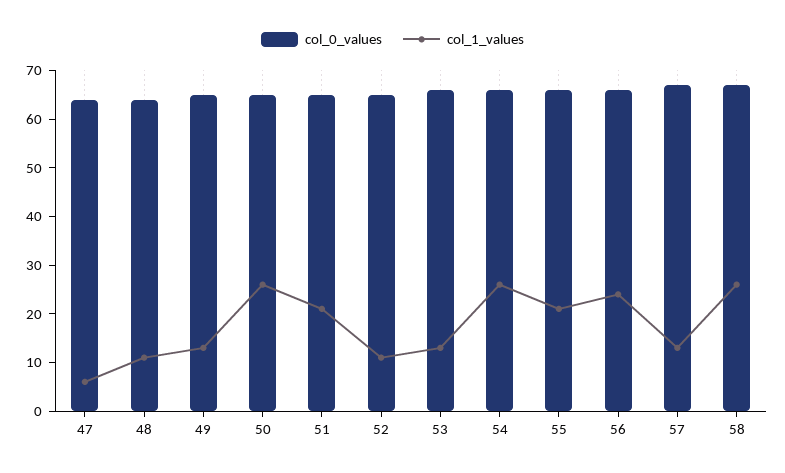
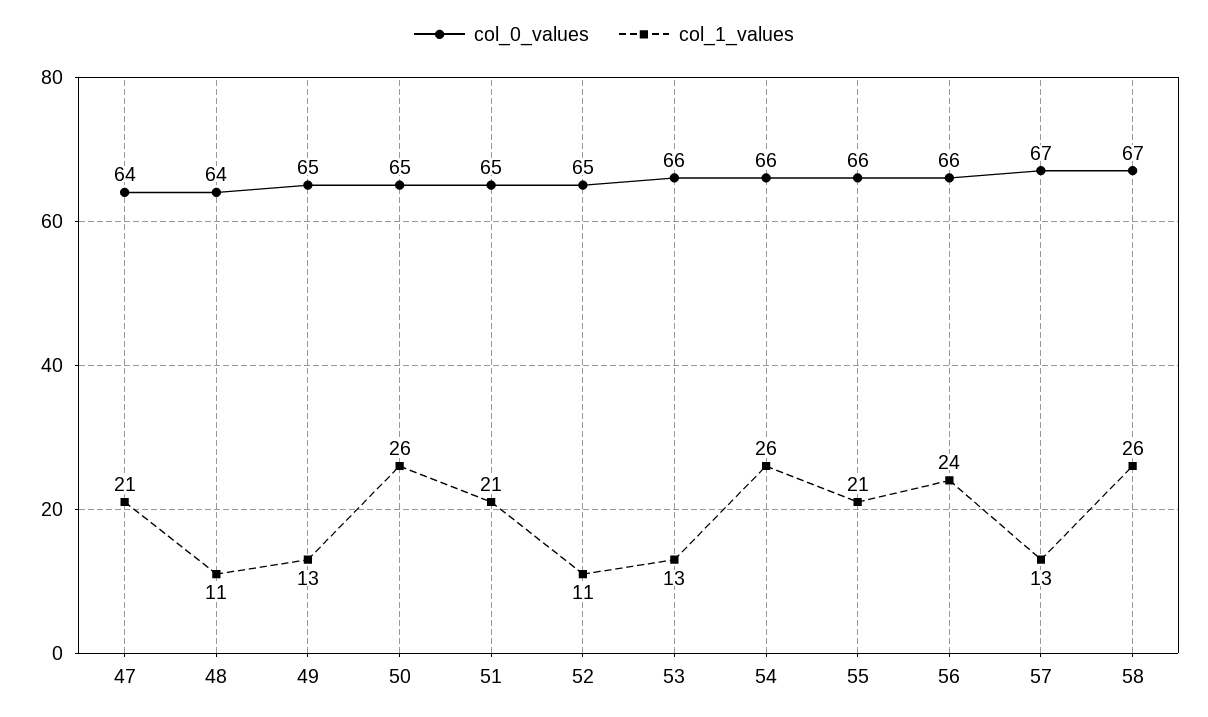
col_1_values, 47: 5 -> 21

